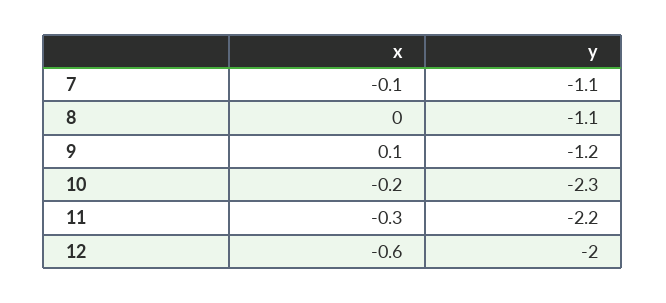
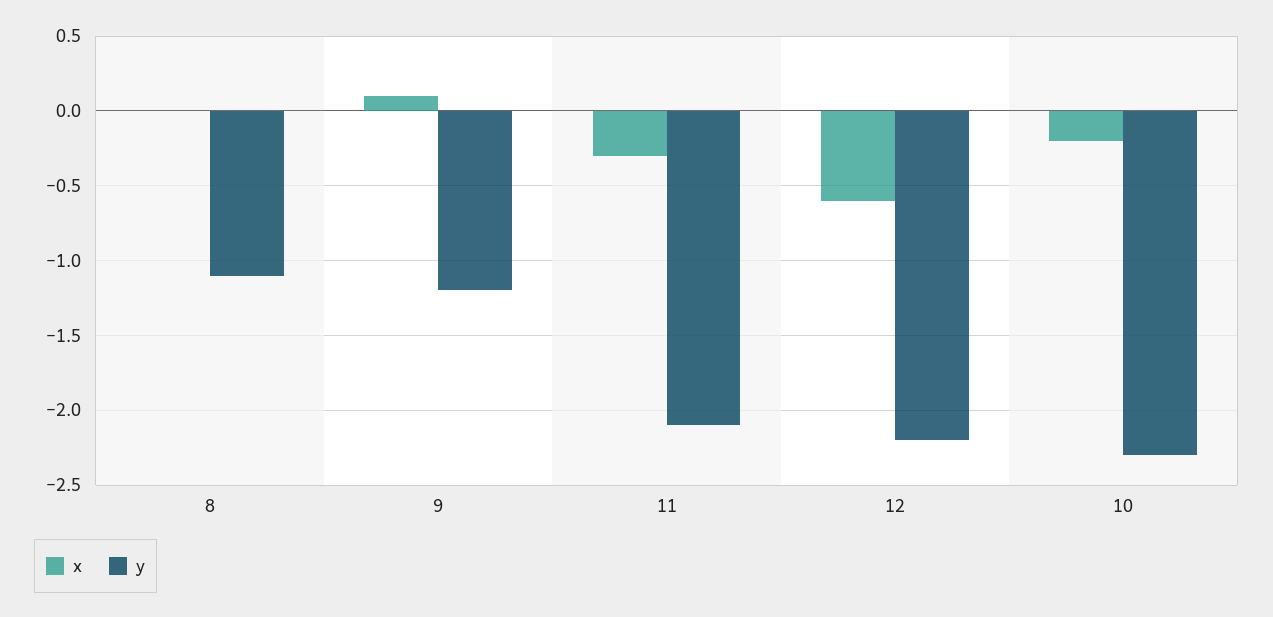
x, 7: -0.1 -> none
y, 7: -1.1 -> none
y, 11: -2.2 -> -2.1
y, 12: -2 -> -2.2

